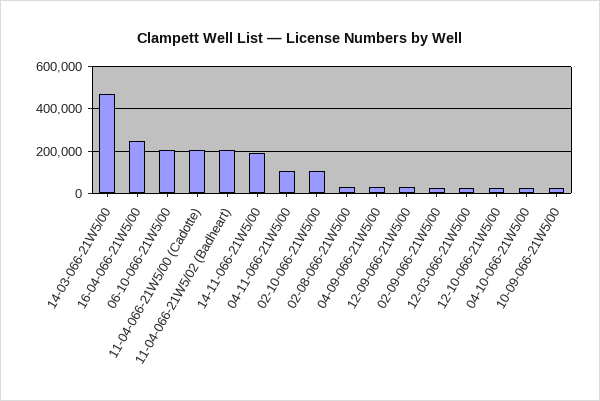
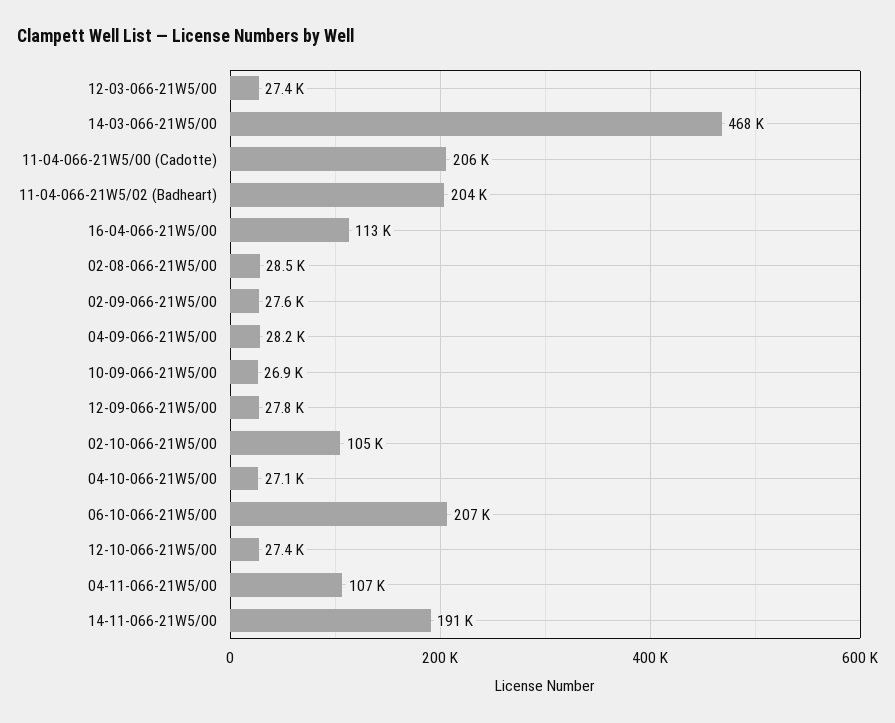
16-04-066-21W5/00: 250000 -> 113000

